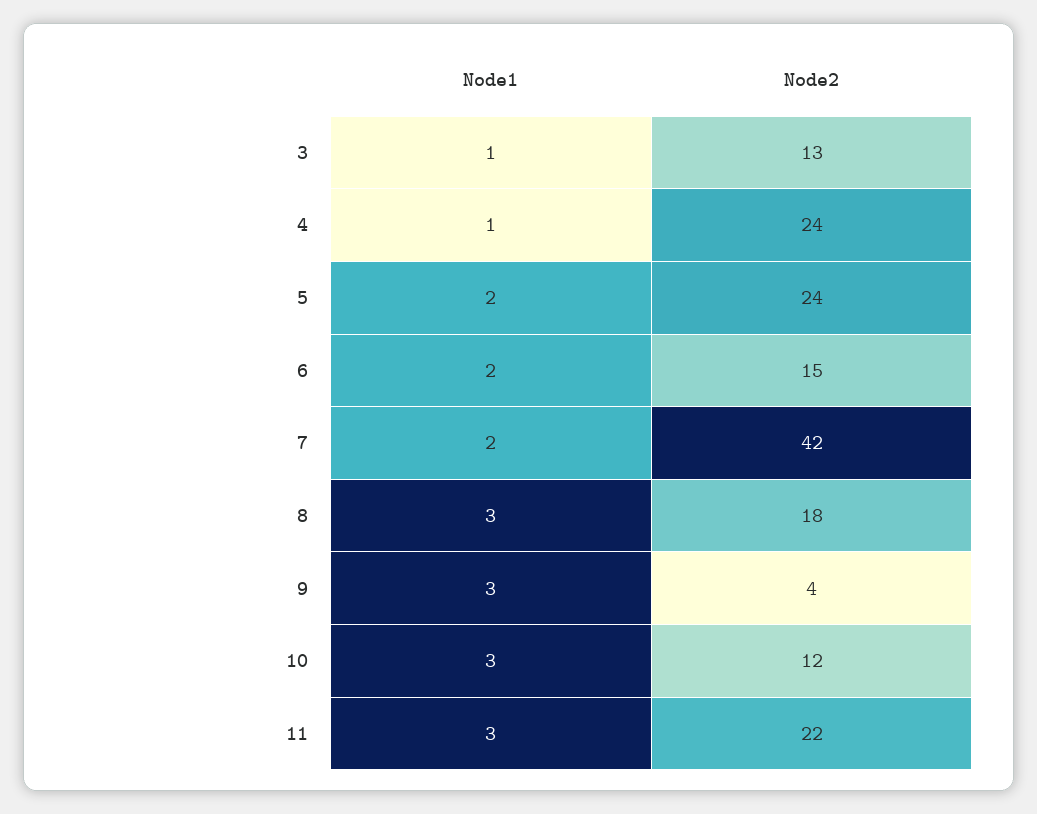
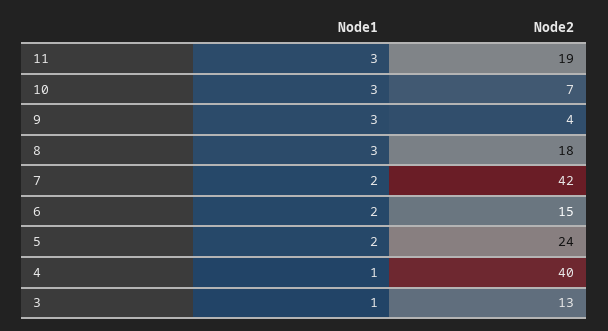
Node2, 4: 24 -> 40
Node2, 10: 12 -> 7
Node2, 11: 22 -> 19

